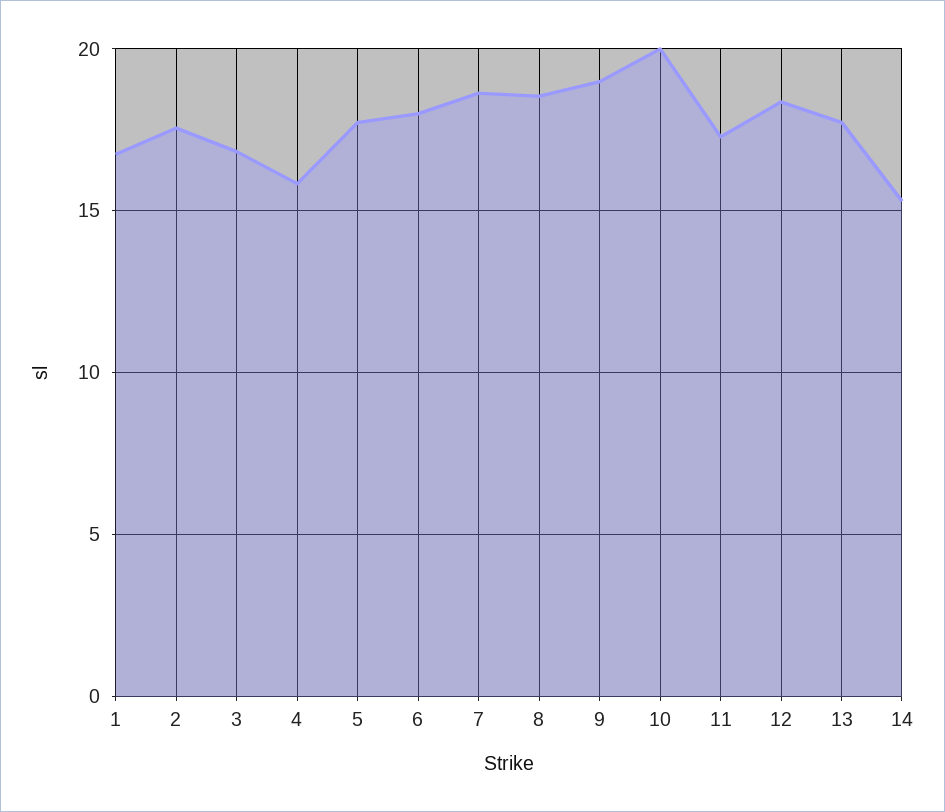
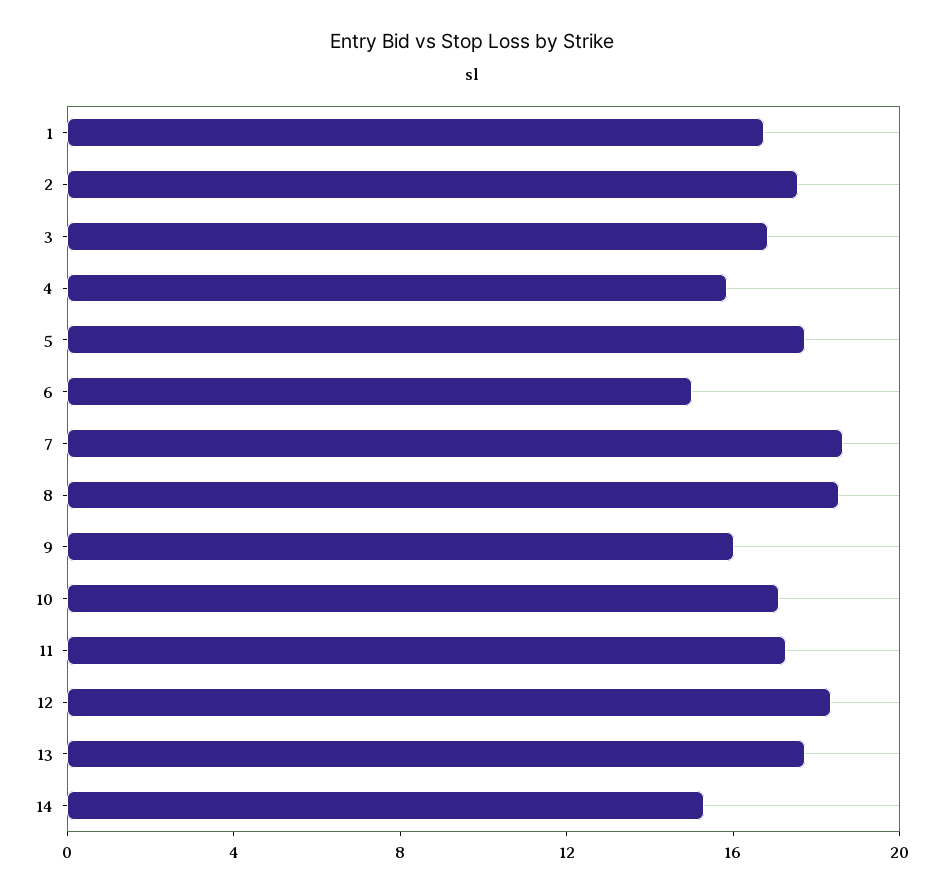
6: 18 -> 15
9: 19 -> 16
10: 20 -> 17

